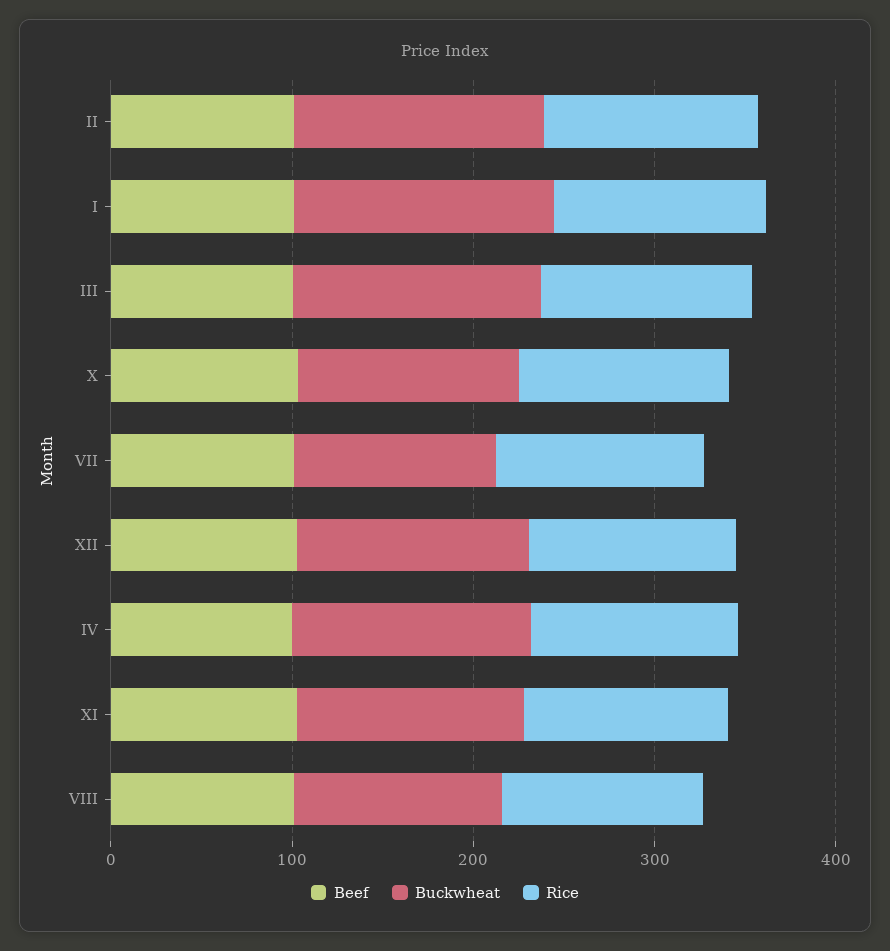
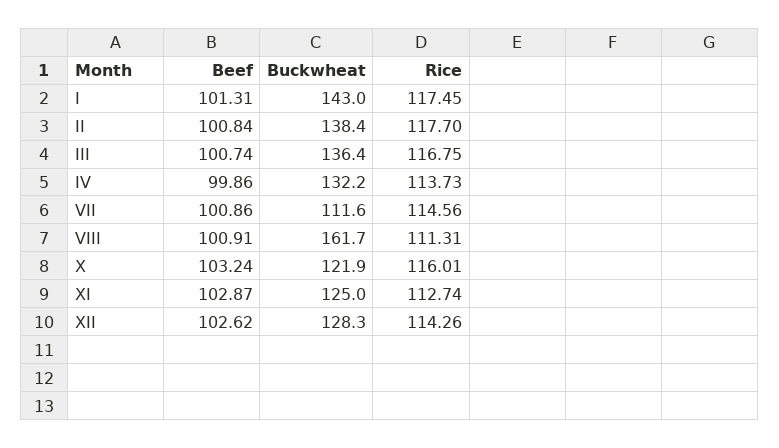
Buckwheat, VIII: 120 -> 161.7

